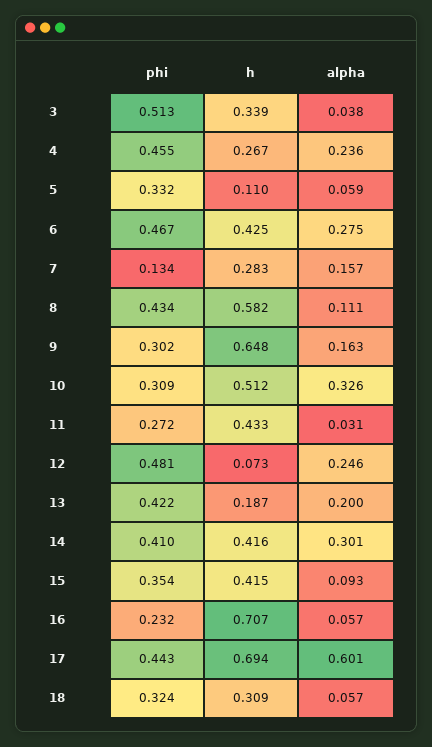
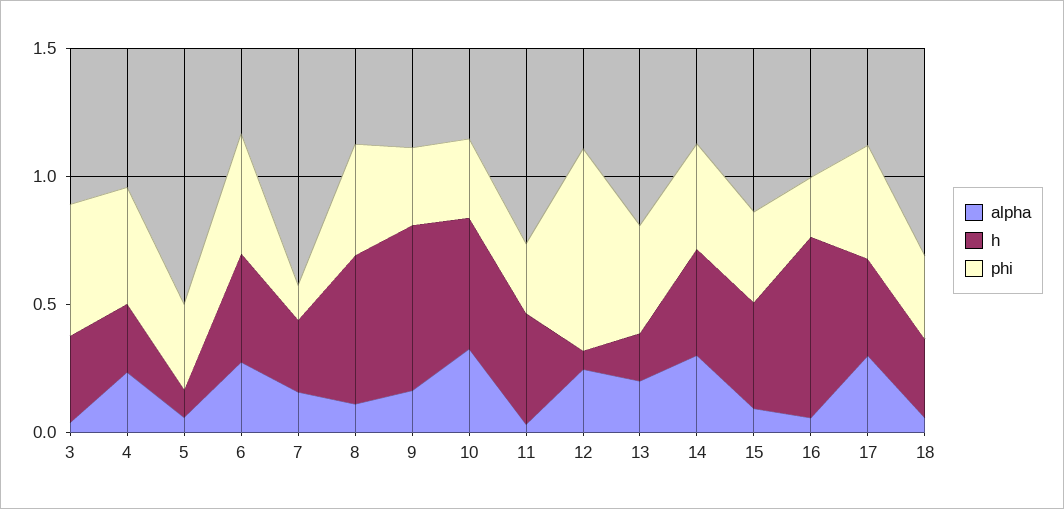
phi, 12: 0.481 -> 0.8
h, 17: 0.694 -> 0.4
alpha, 17: 0.601 -> 0.3

